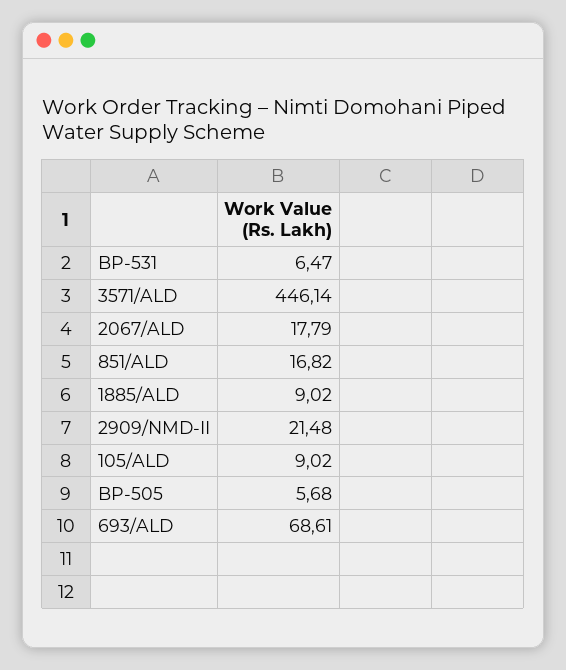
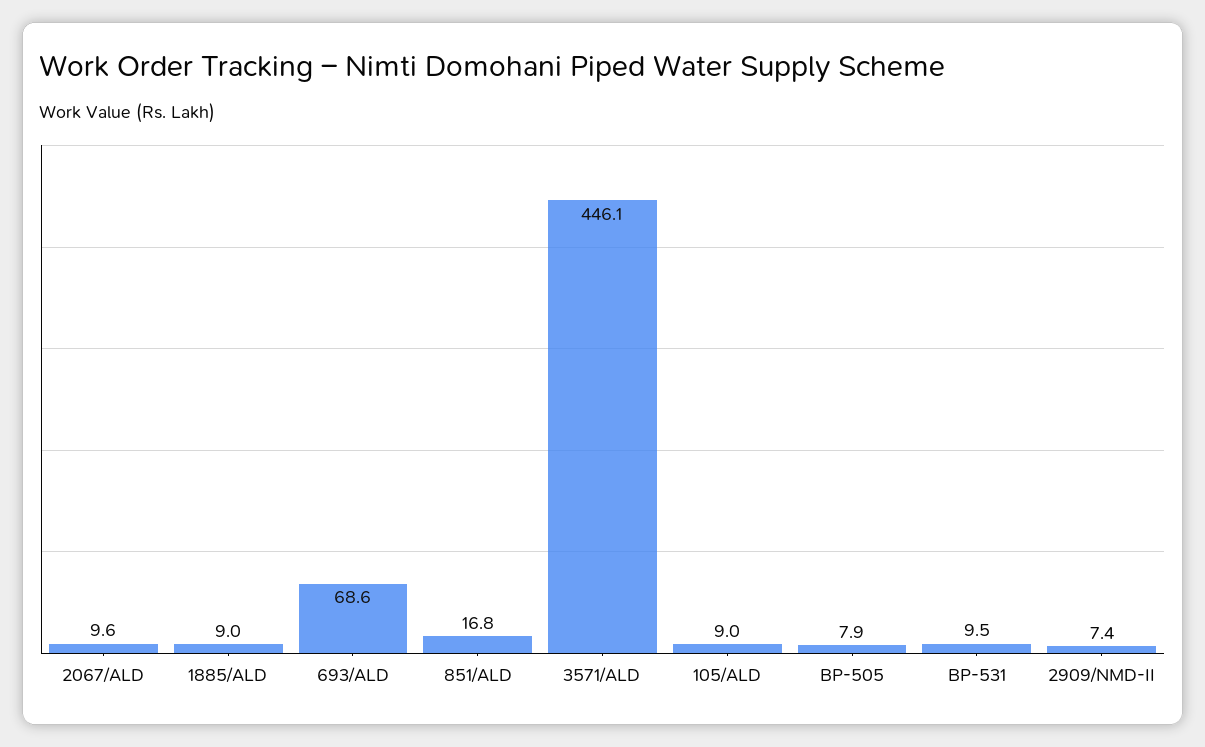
BP-531: 6.47 -> 9.5
2067/ALD: 17.79 -> 9.6
2909/NMD-II: 21.48 -> 7.4
BP-505: 5.68 -> 7.9

